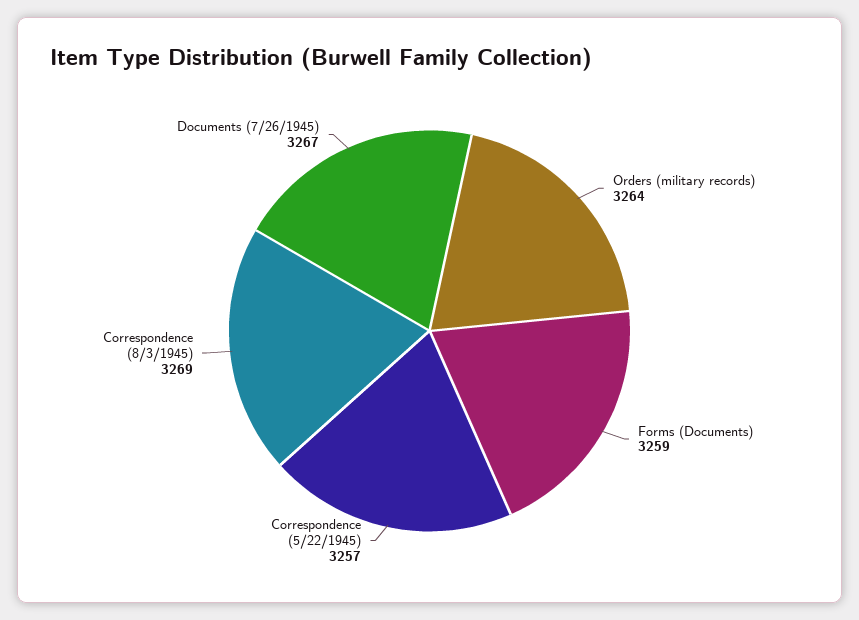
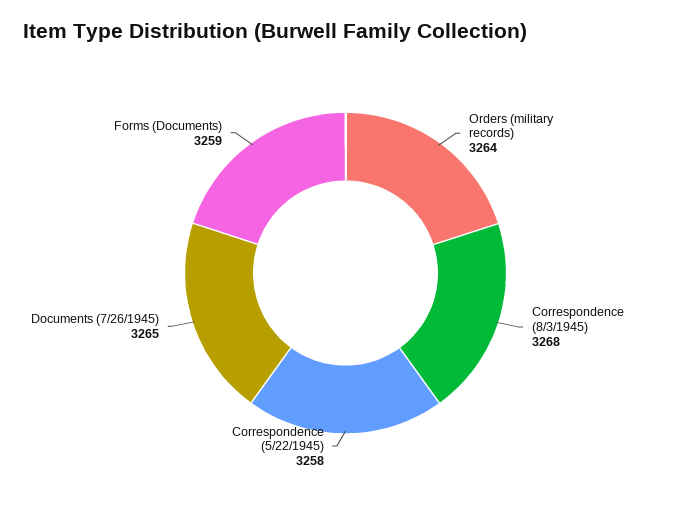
Correspondence (5/22/1945): 3257 -> 3258
Correspondence (8/3/1945): 3269 -> 3268
Documents (7/26/1945): 3267 -> 3265

